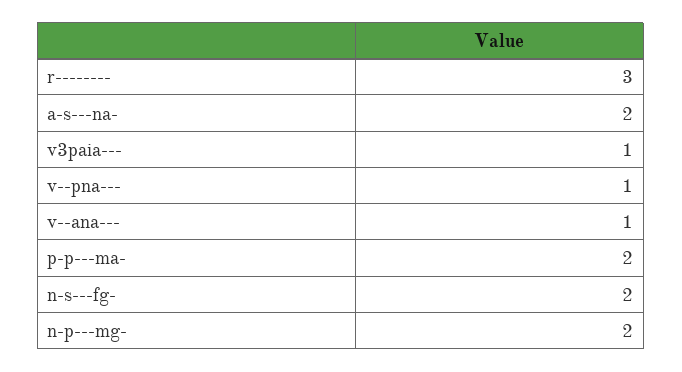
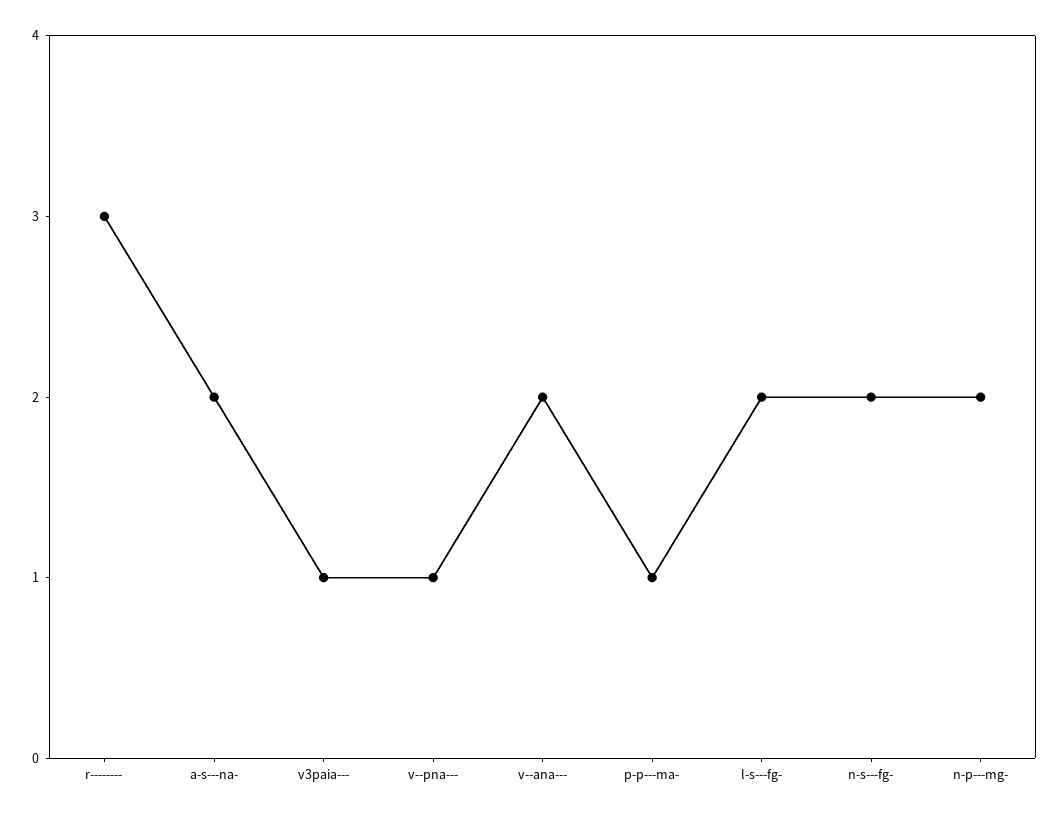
v--ana---: 1 -> 2
p-p---ma-: 2 -> 1
l-s---fg-: none -> 2

